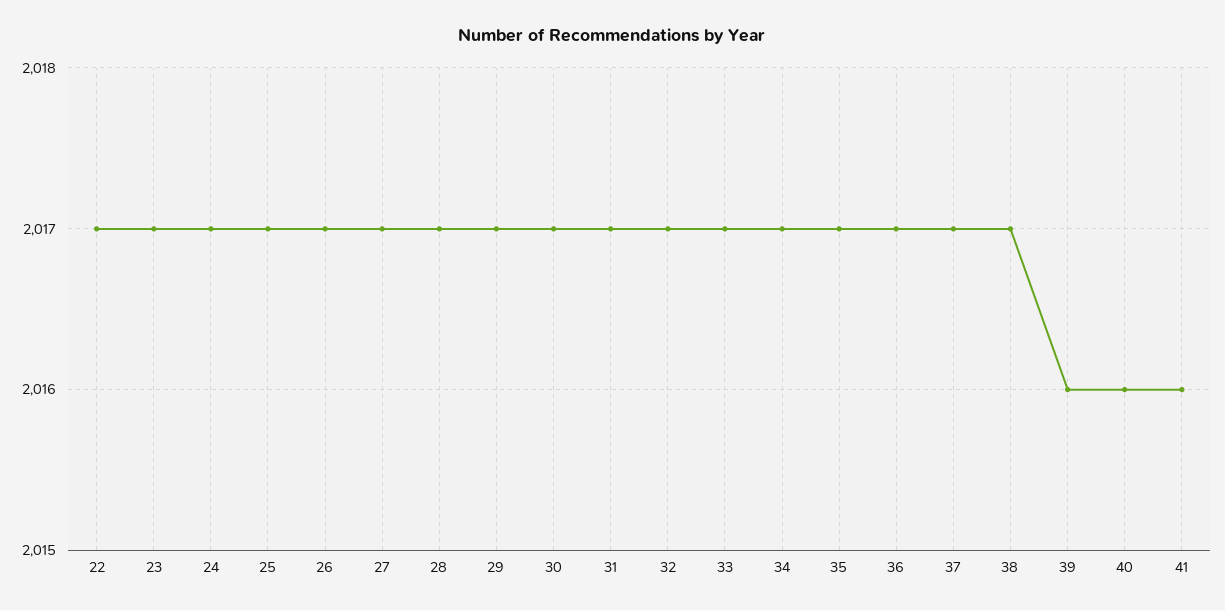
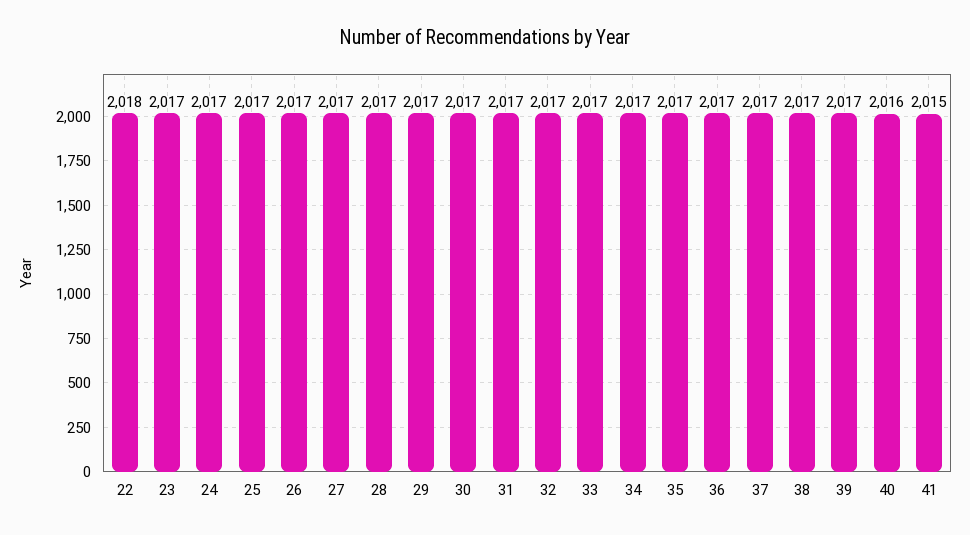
22: 2017 -> 2018
39: 2016 -> 2017
41: 2016 -> 2015

